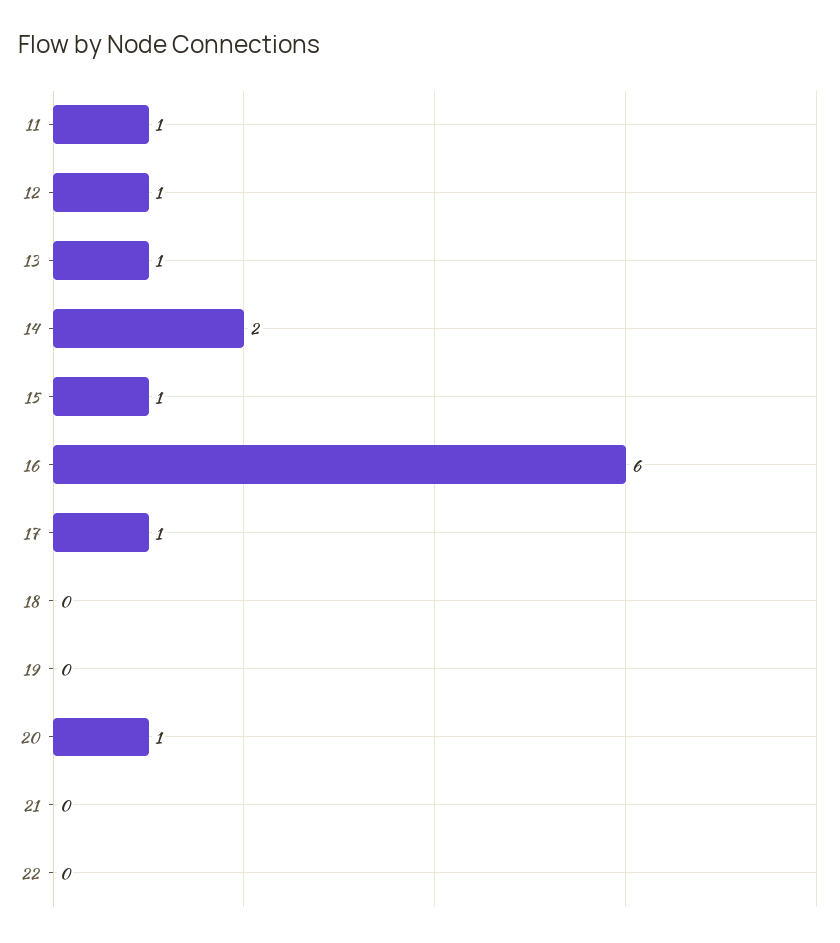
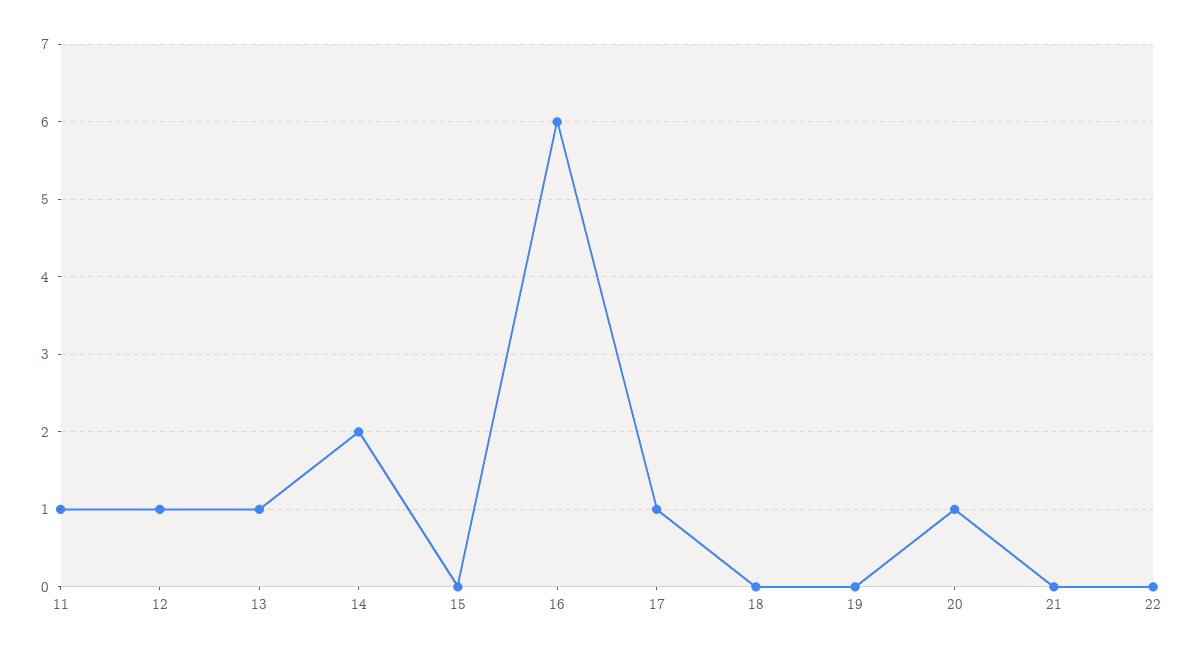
15: 1 -> 0

